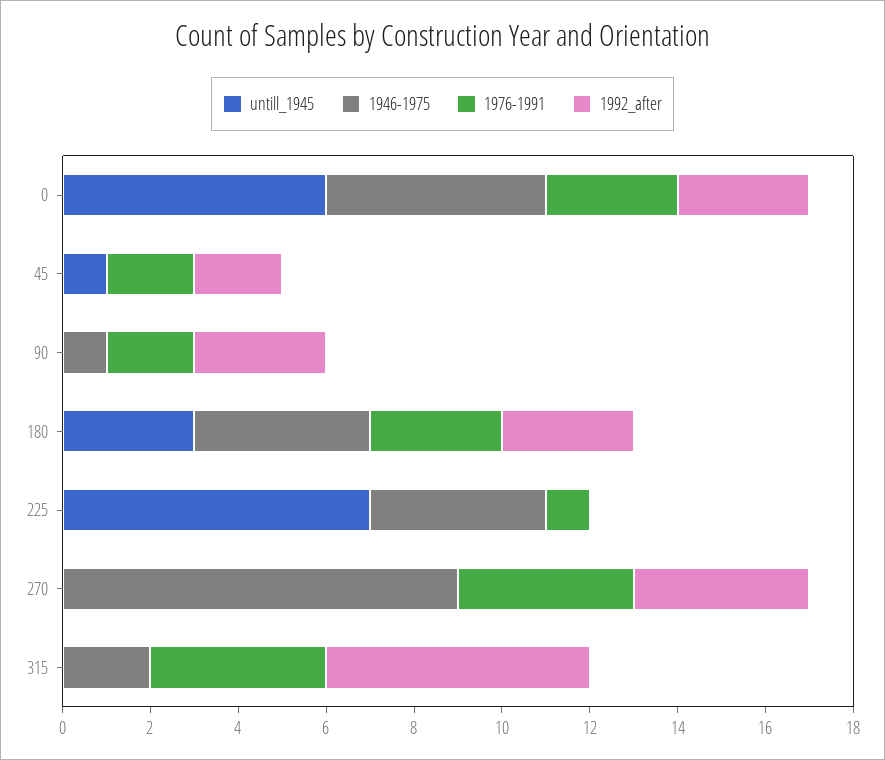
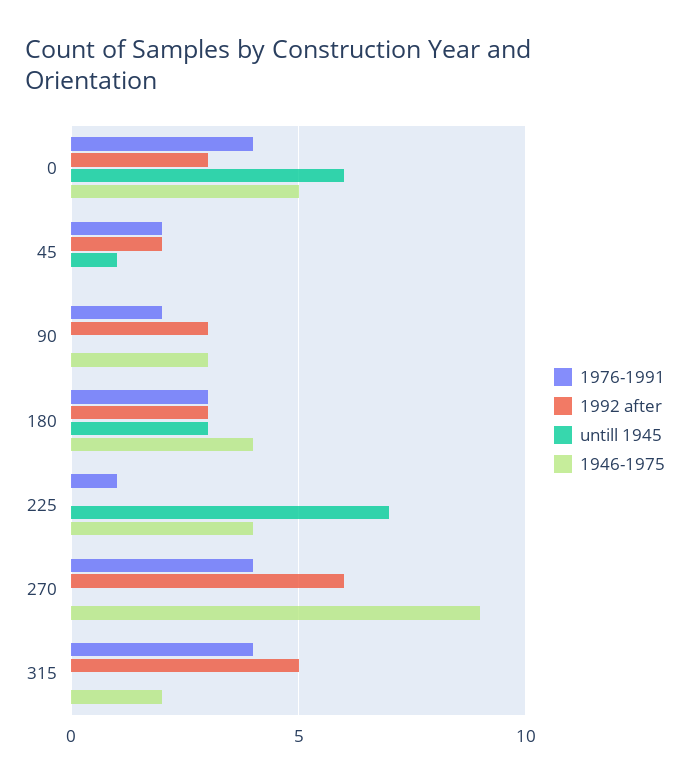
1976-1991, 0: 3 -> 4
1946-1975, 90: 1 -> 3
1992_after, 270: 4 -> 6
1992_after, 315: 6 -> 5

